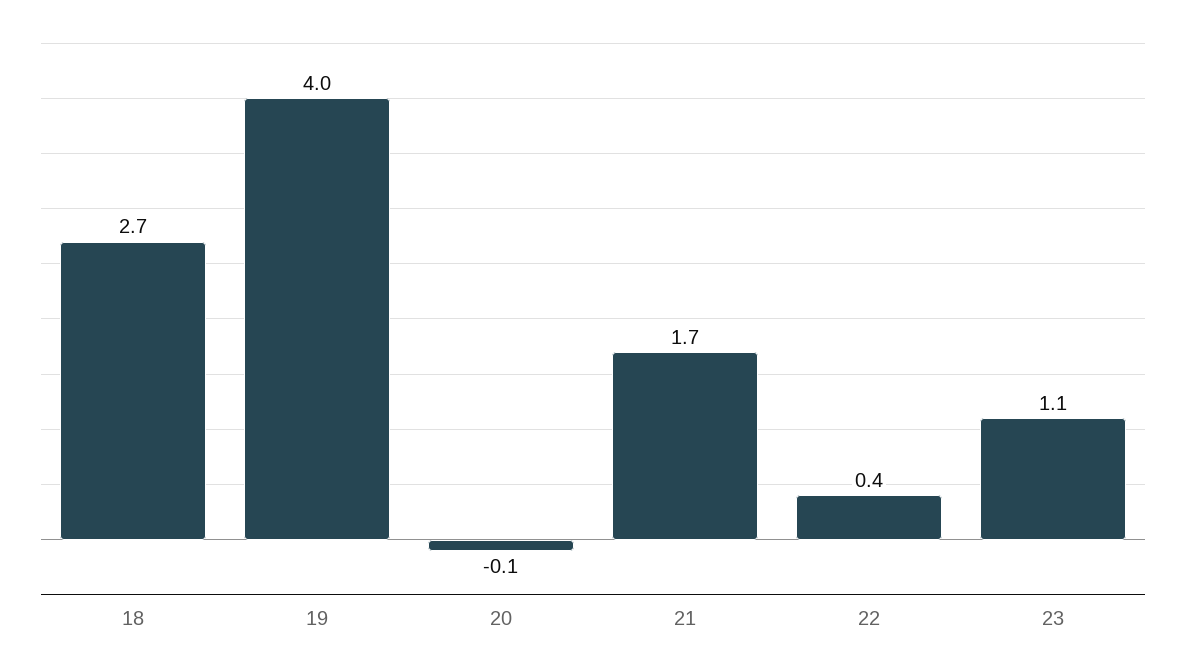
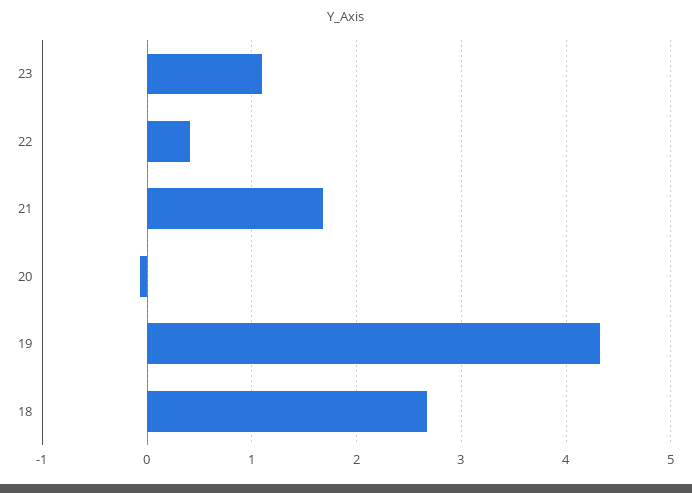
19: 4 -> 4.3

